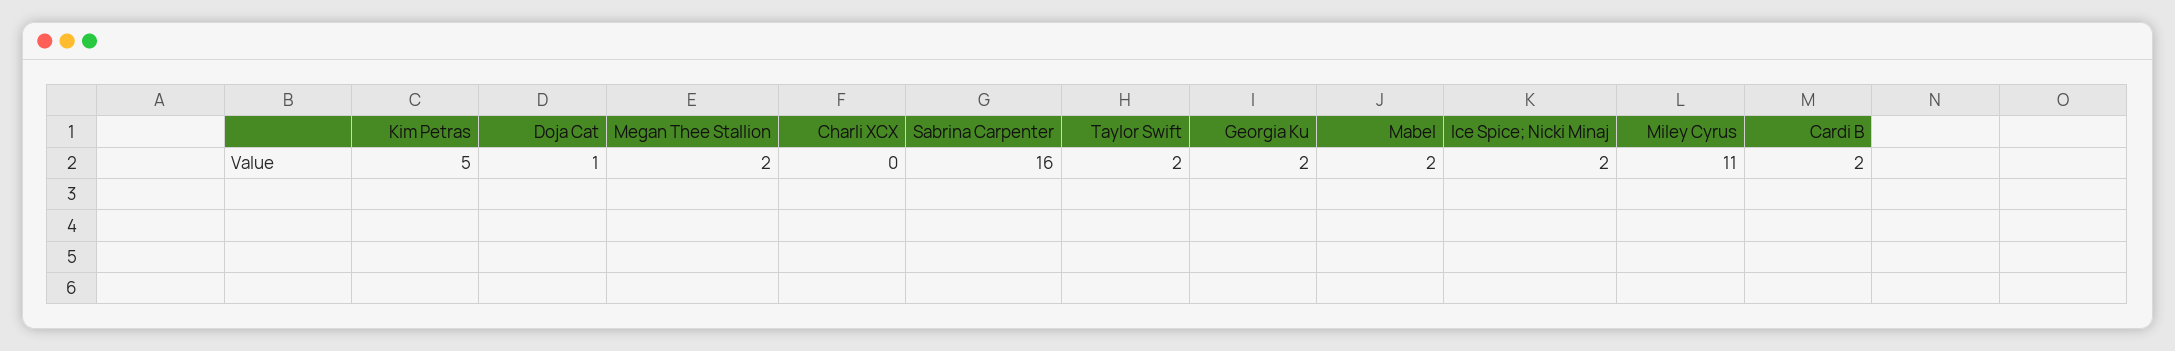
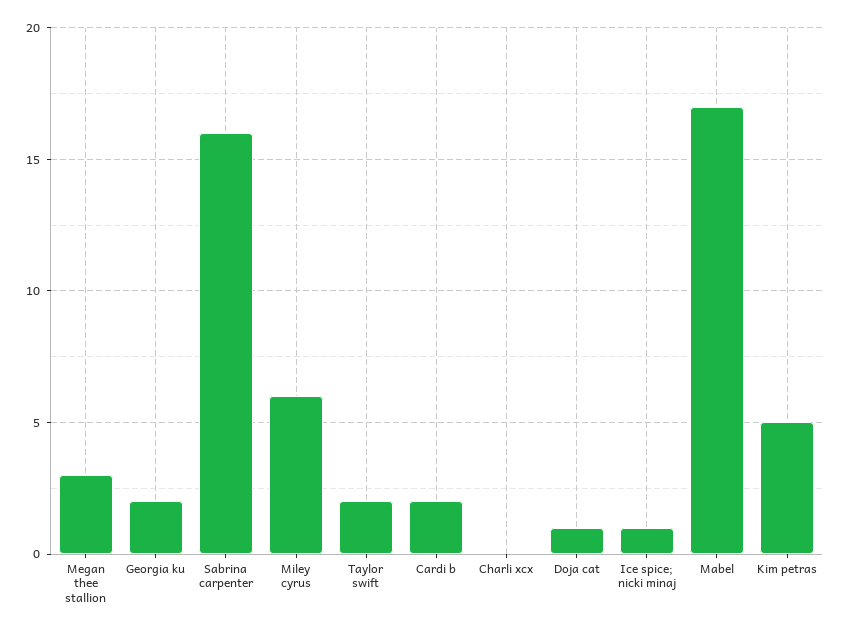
Megan Thee Stallion: 2 -> 3
Mabel: 2 -> 17
Ice Spice; Nicki Minaj: 2 -> 1
Miley Cyrus: 11 -> 6

